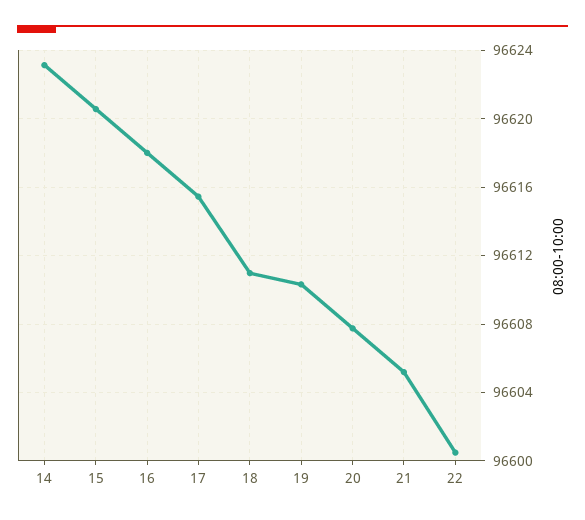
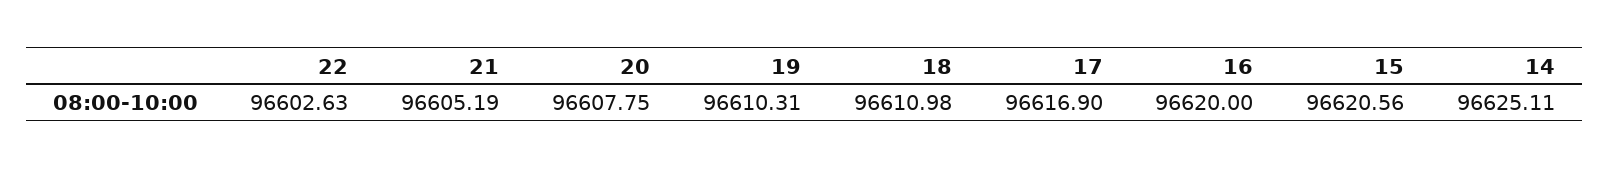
14: 96623 -> 96625.11
16: 96618 -> 96620
17: 96615.5 -> 96616.9
22: 96600.5 -> 96602.63

